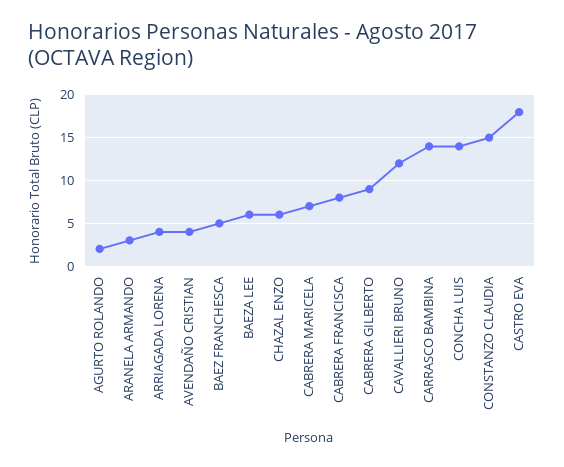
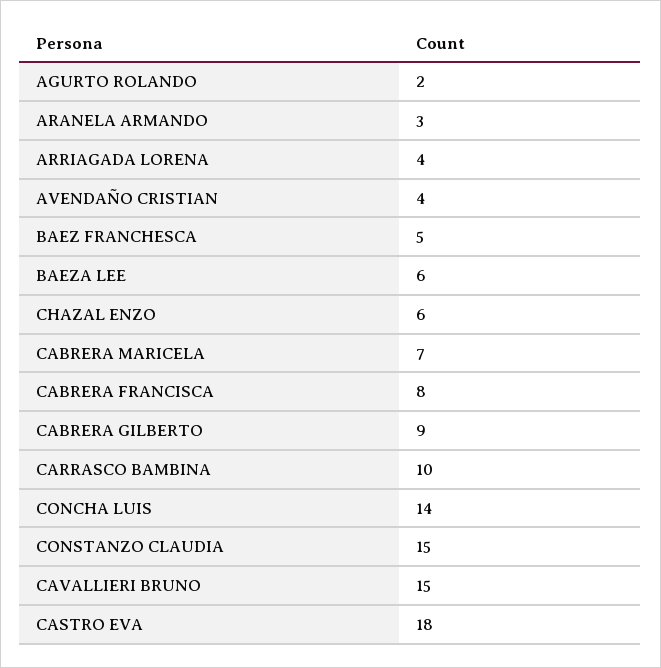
CAVALLIERI BRUNO: 12 -> 15
CARRASCO BAMBINA: 14 -> 10

